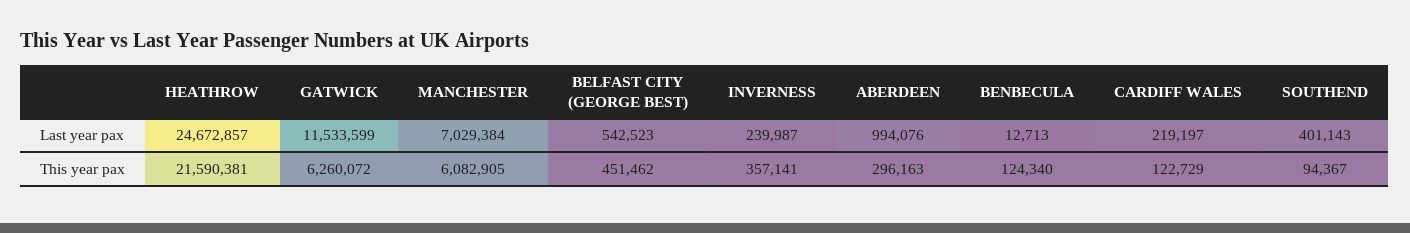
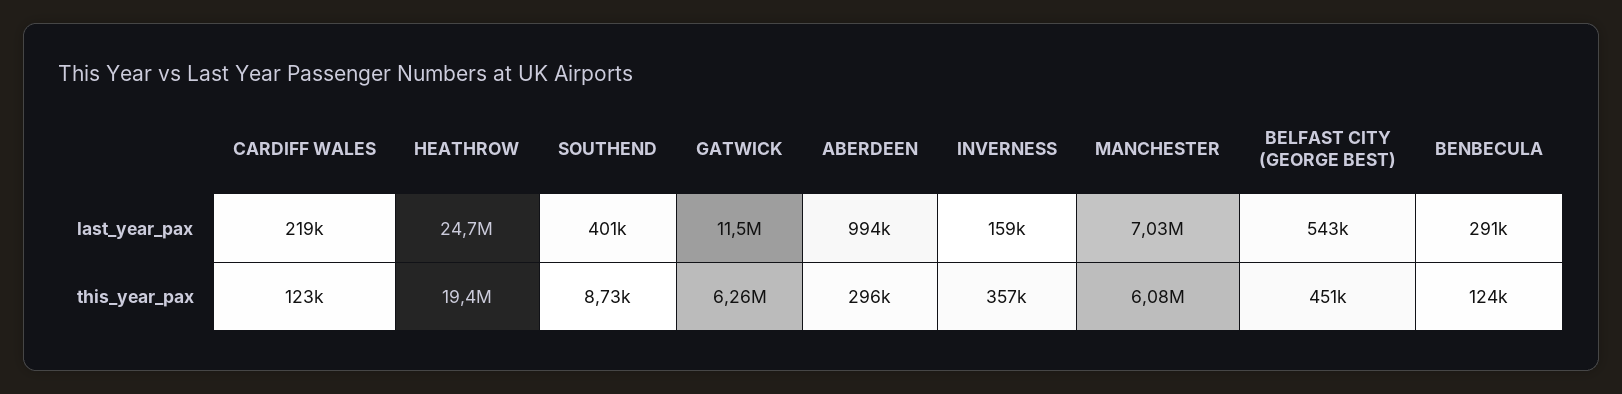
INVERNESS, Last year pax: 239987 -> 159000
BENBECULA, Last year pax: 12713 -> 291000
HEATHROW, This year pax: 21590381 -> 19400000
SOUTHEND, This year pax: 94367 -> 8730

